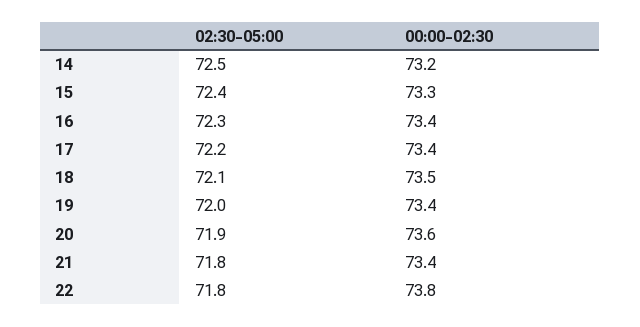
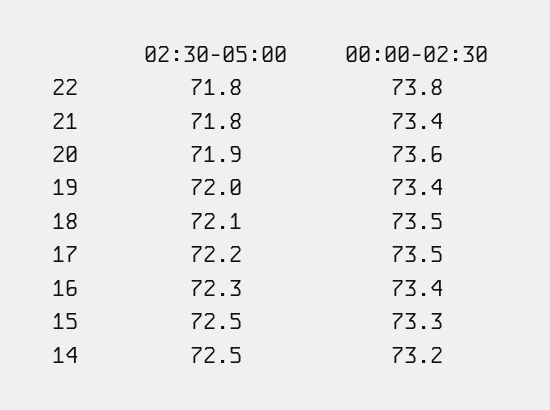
02:30-05:00, 15: 72.4 -> 72.5
00:00-02:30, 17: 73.4 -> 73.5

